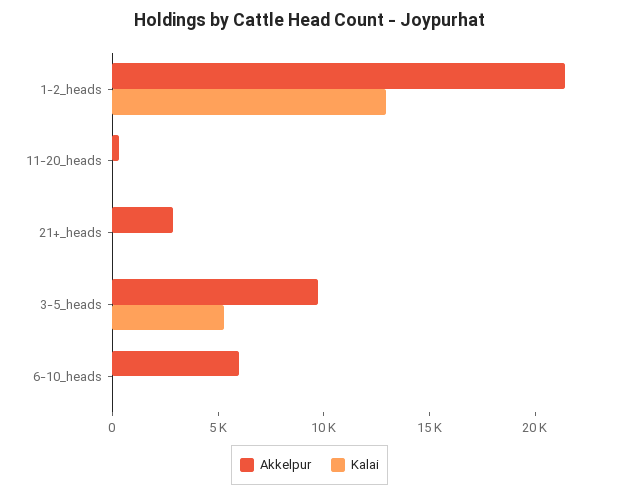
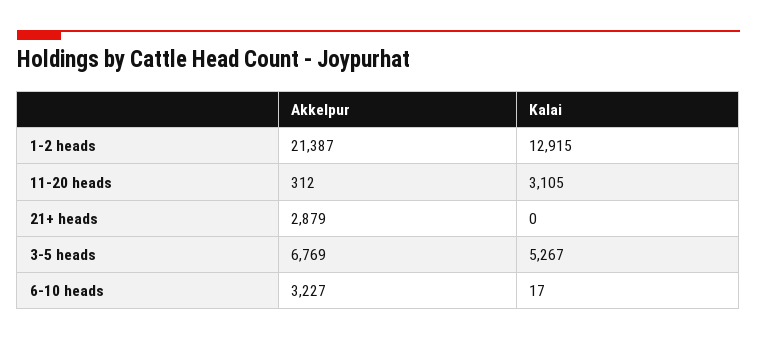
Kalai, 11-20_heads: 0 -> 3105
Akkelpur, 3-5_heads: 10000 -> 6769
Akkelpur, 6-10_heads: 6000 -> 3227

